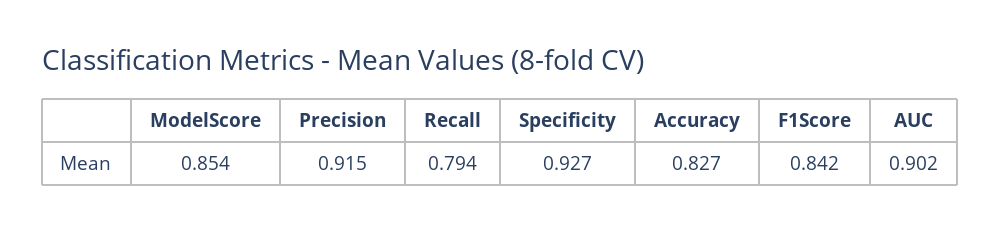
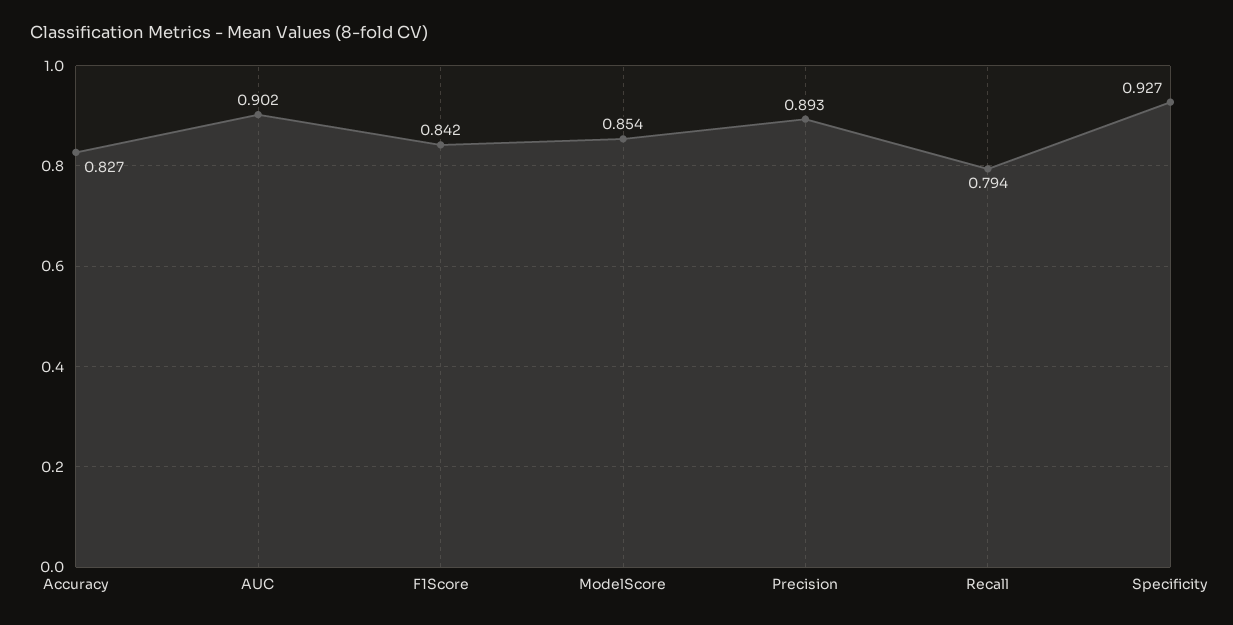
Precision: 0.915 -> 0.893

